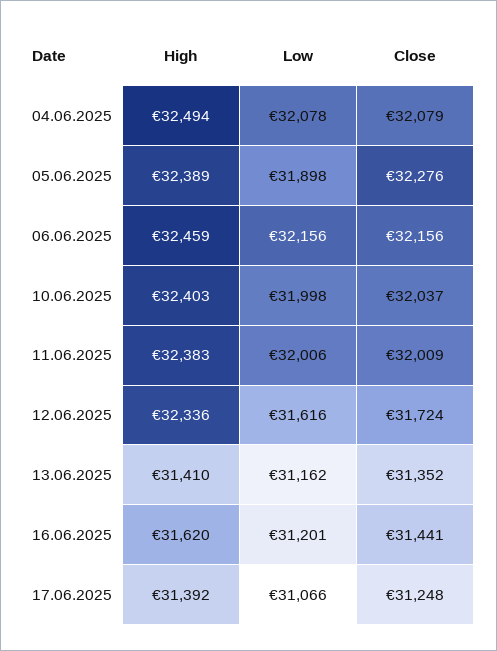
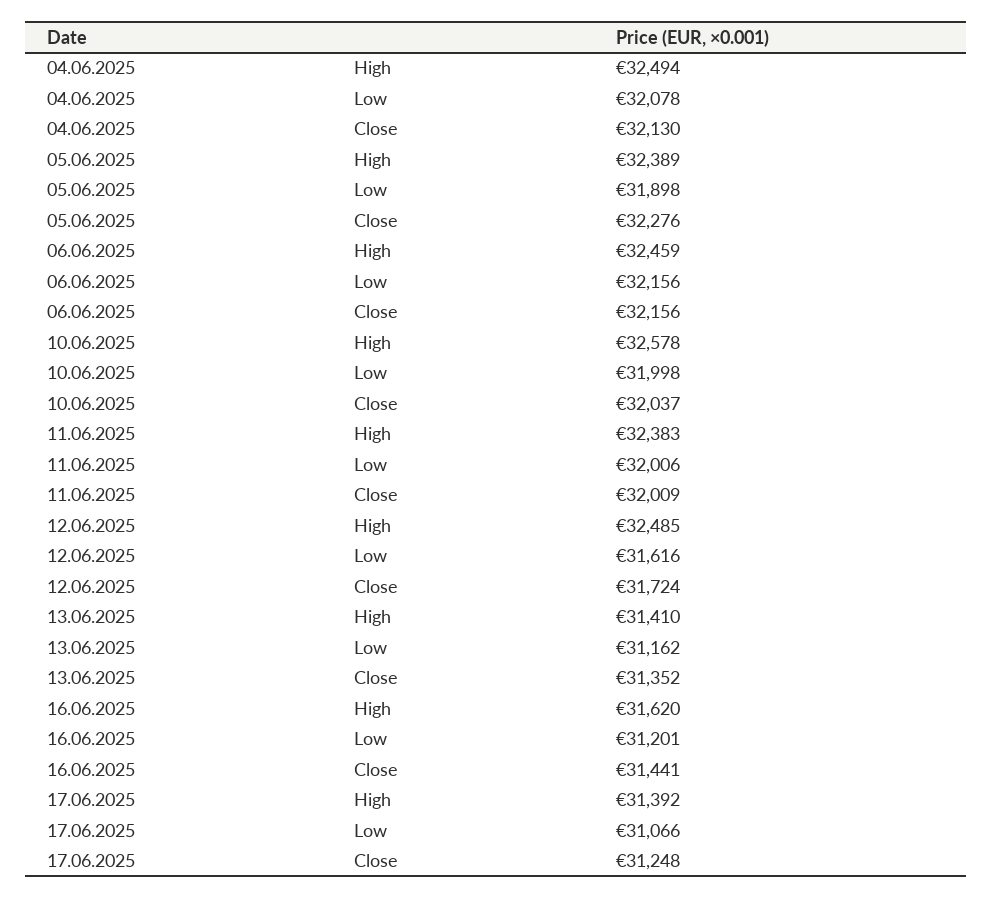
Close, 04.06.2025: 32079 -> 32130
High, 10.06.2025: 32403 -> 32578
High, 12.06.2025: 32336 -> 32485

